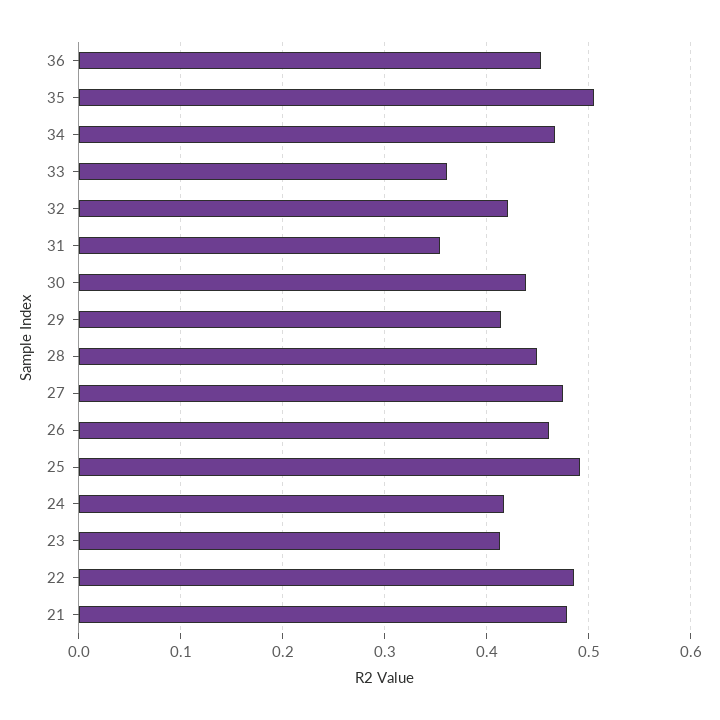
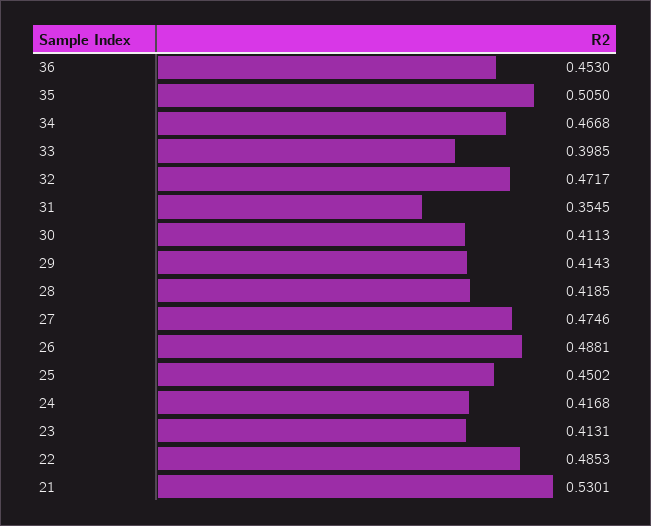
33: 0.36 -> 0.3985
32: 0.42 -> 0.4717
30: 0.44 -> 0.4113
28: 0.45 -> 0.4185
26: 0.46 -> 0.4881
25: 0.49 -> 0.4502
21: 0.48 -> 0.5301

